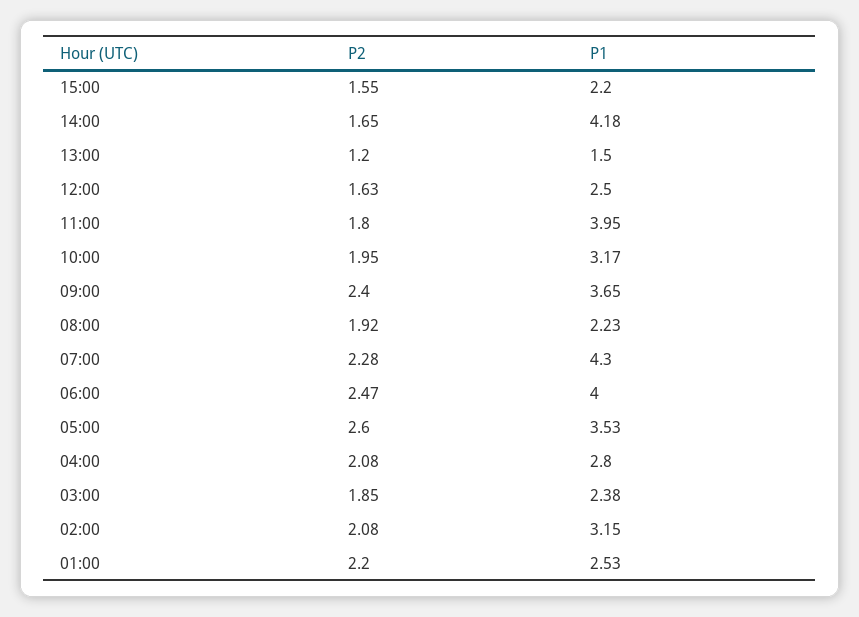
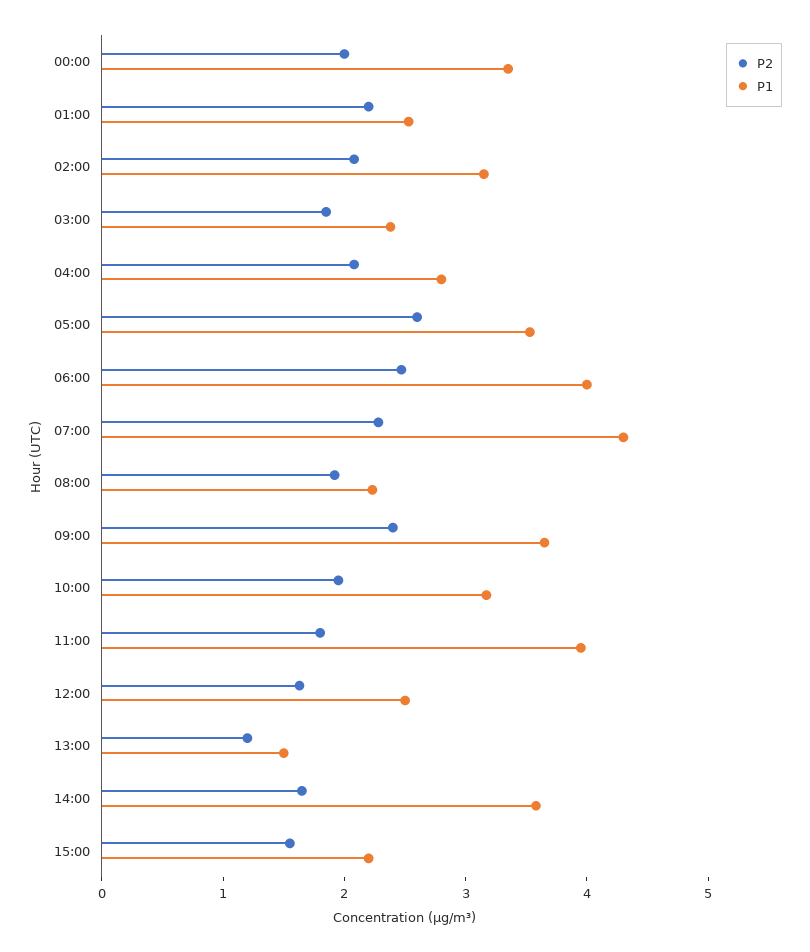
P1, 14:00: 4.18 -> 3.6
P2, 00:00: none -> 2
P1, 00:00: none -> 3.4

